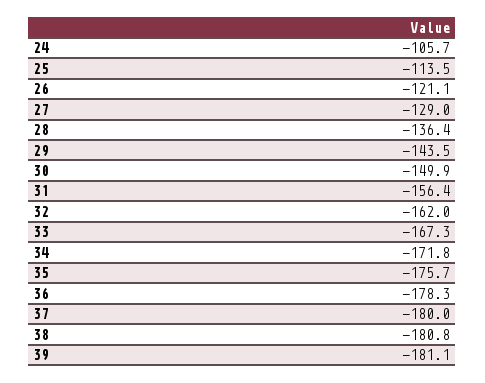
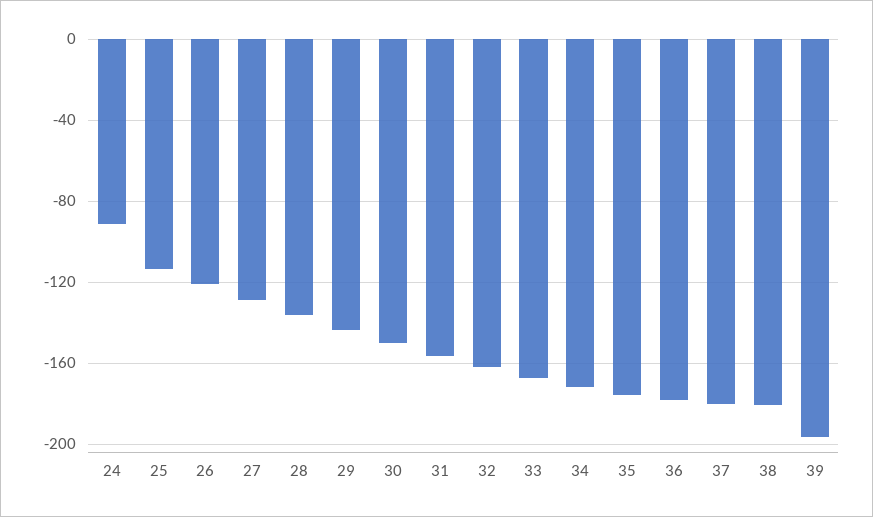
24: -105.7 -> -90
39: -181.1 -> -195

